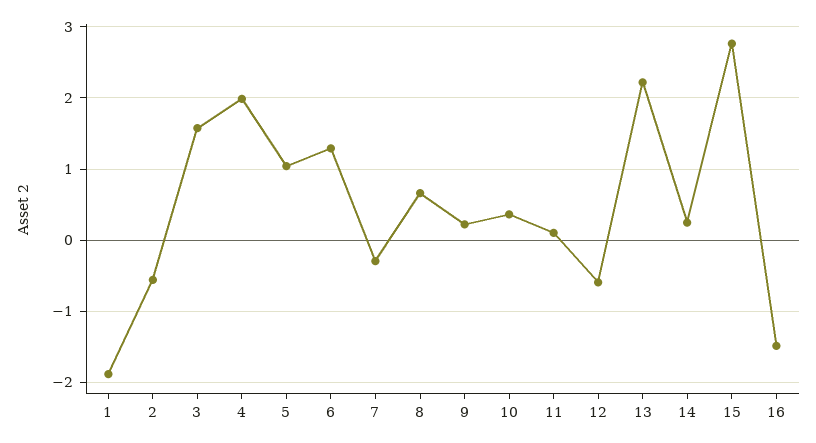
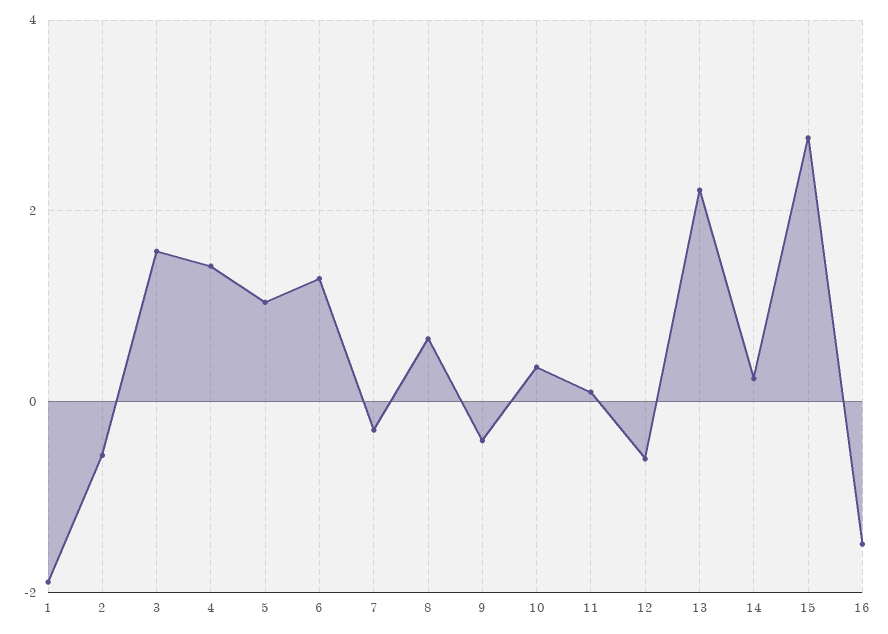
4: 2 -> 1.4
9: 0.2 -> -0.4

